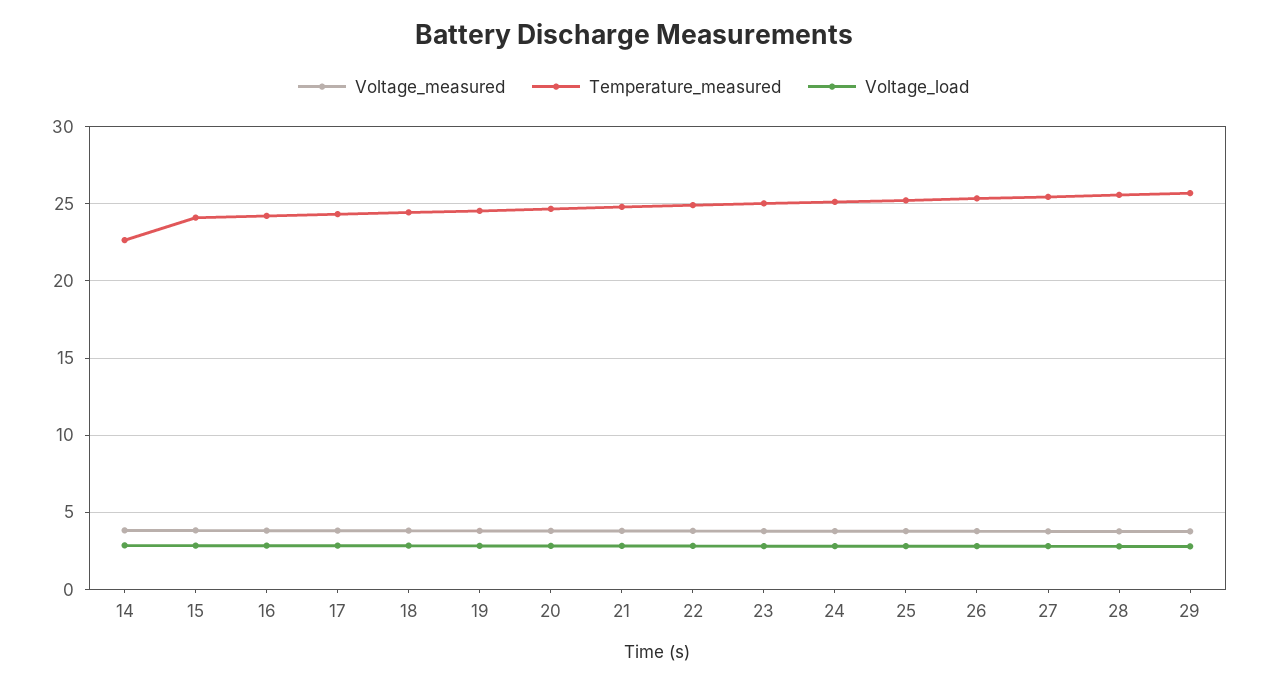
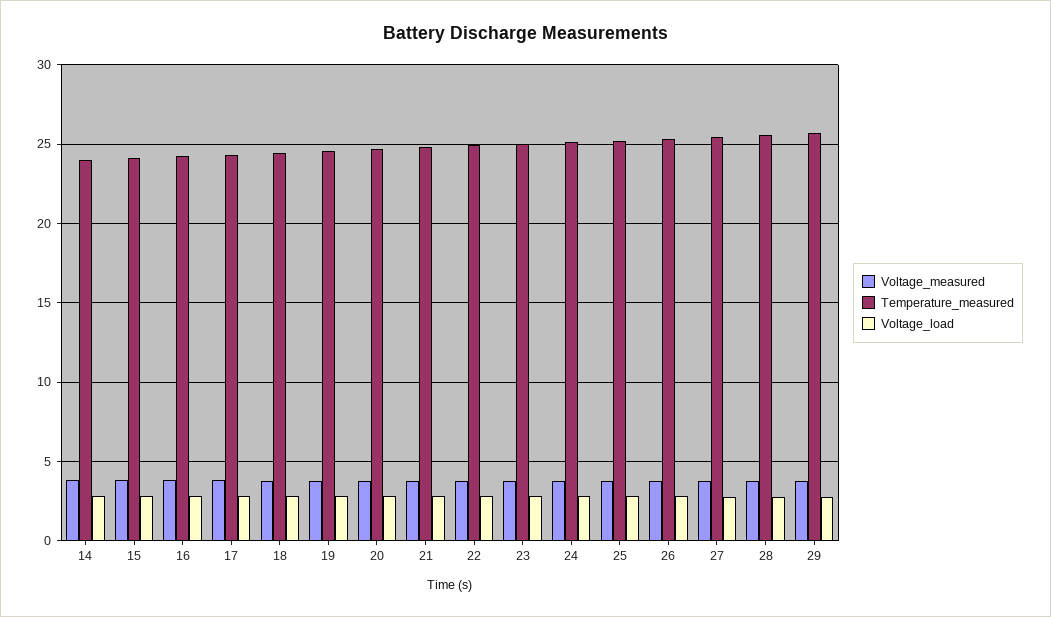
Temperature_measured, 14: 22.5 -> 24

